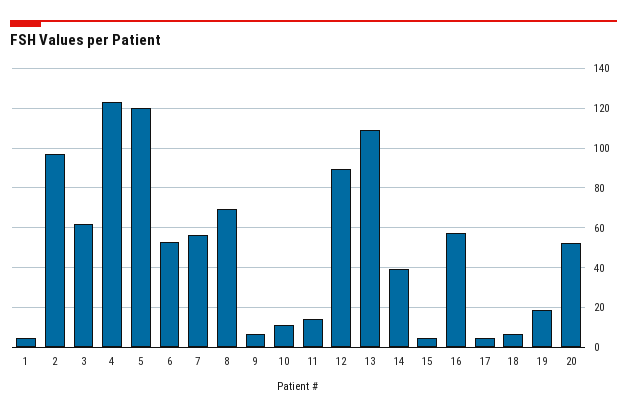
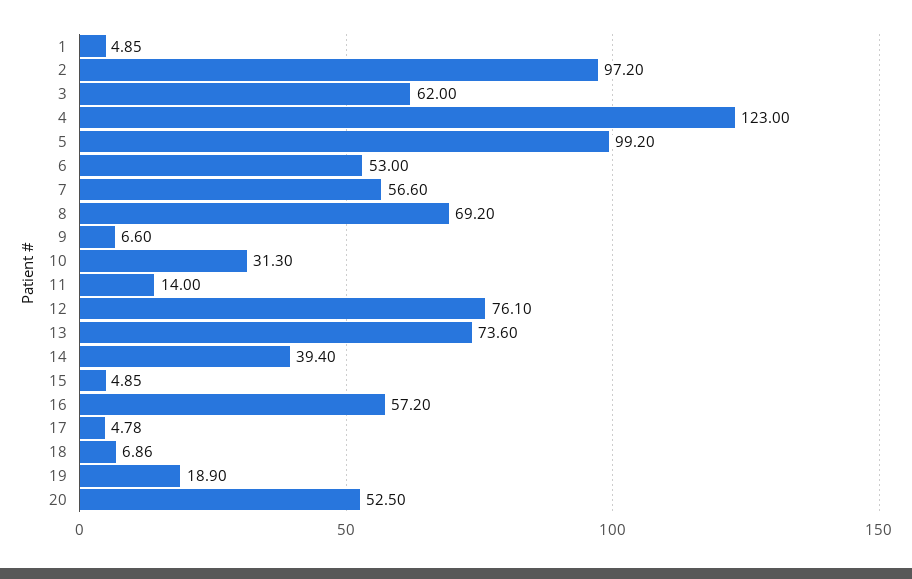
5: 120 -> 99.2
10: 10 -> 31.3
12: 90 -> 76.1
13: 110 -> 73.6

